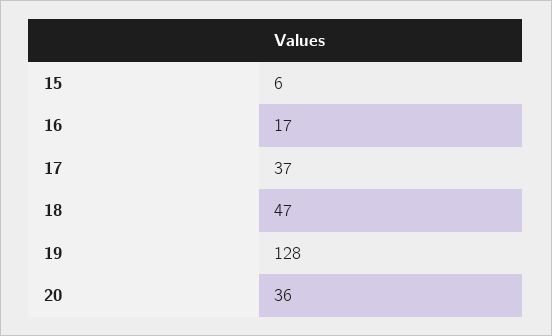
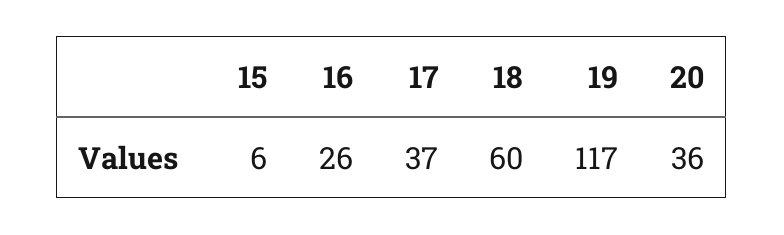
16: 17 -> 26
18: 47 -> 60
19: 128 -> 117

